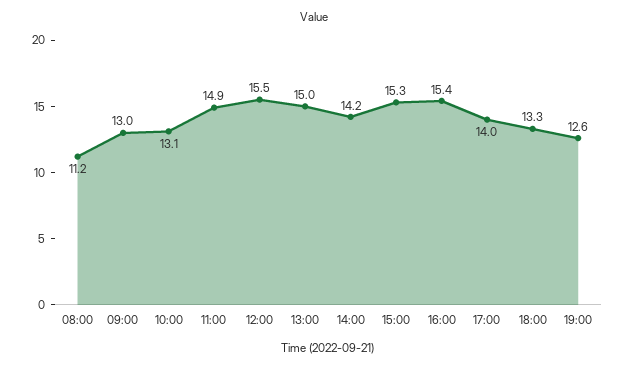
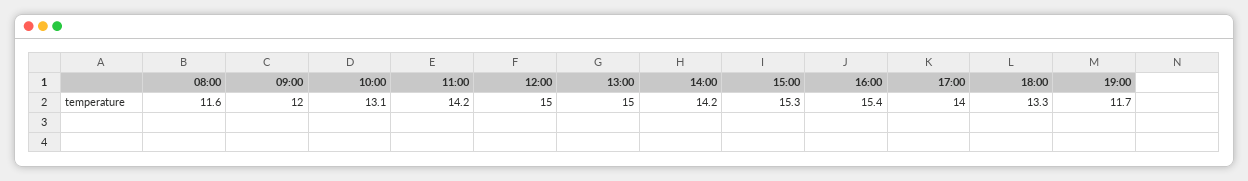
08:00: 11.2 -> 11.6
09:00: 13 -> 12
11:00: 14.9 -> 14.2
12:00: 15.5 -> 15
19:00: 12.6 -> 11.7

